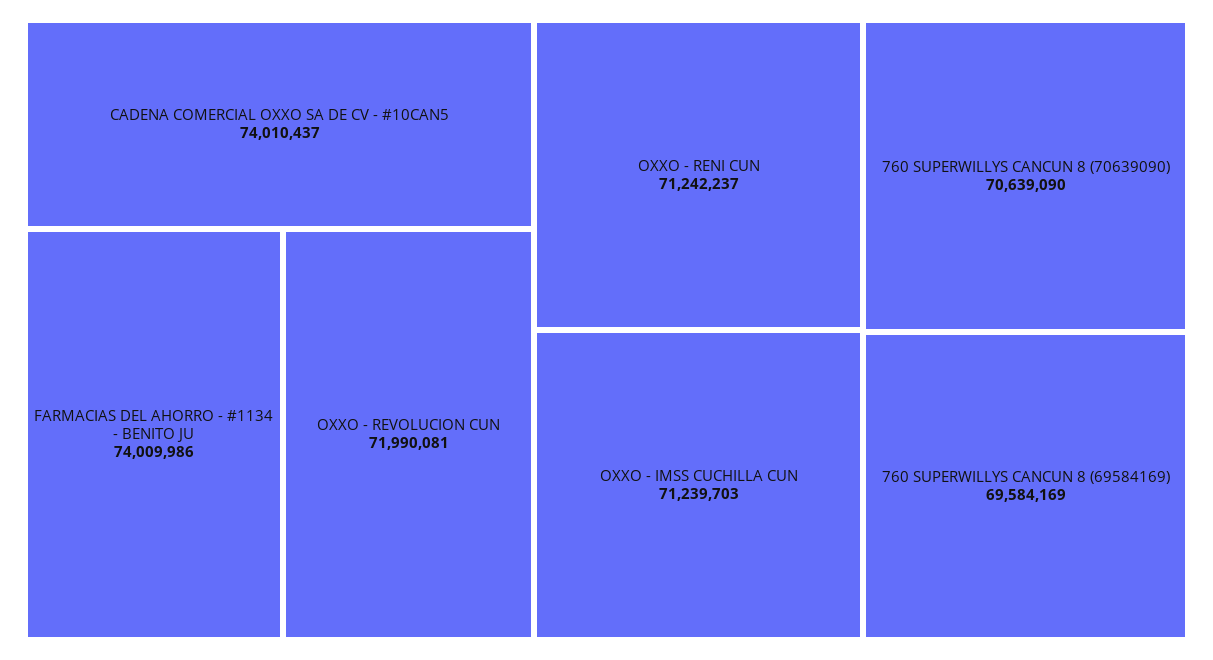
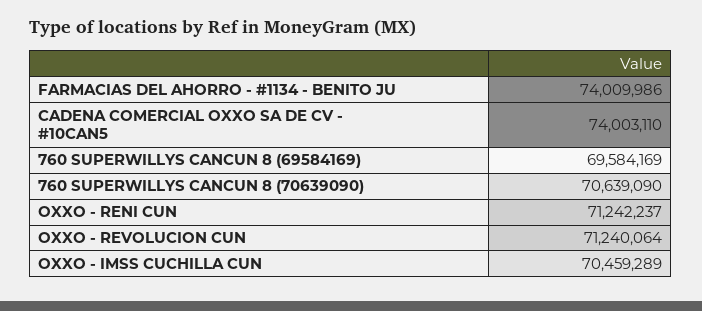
CADENA COMERCIAL OXXO SA DE CV - #10CAN5: 74010437 -> 74003110
OXXO - REVOLUCION CUN: 71990081 -> 71240064
OXXO - IMSS CUCHILLA CUN: 71239703 -> 70459289

